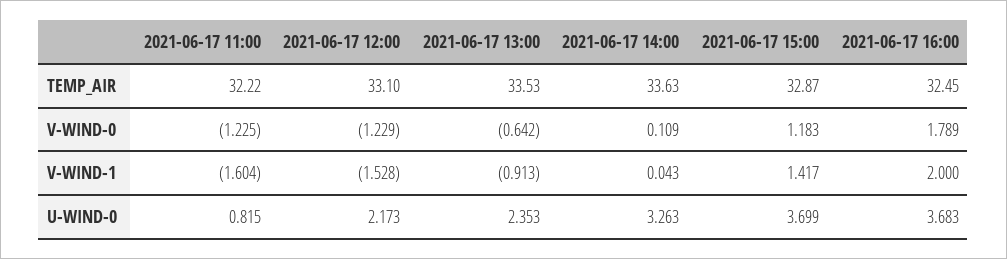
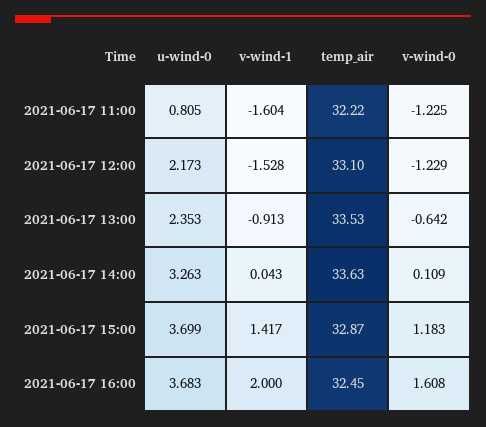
2021-06-17 16:00, V-WIND-0: 1.789 -> 1.608
2021-06-17 11:00, U-WIND-0: 0.815 -> 0.805

